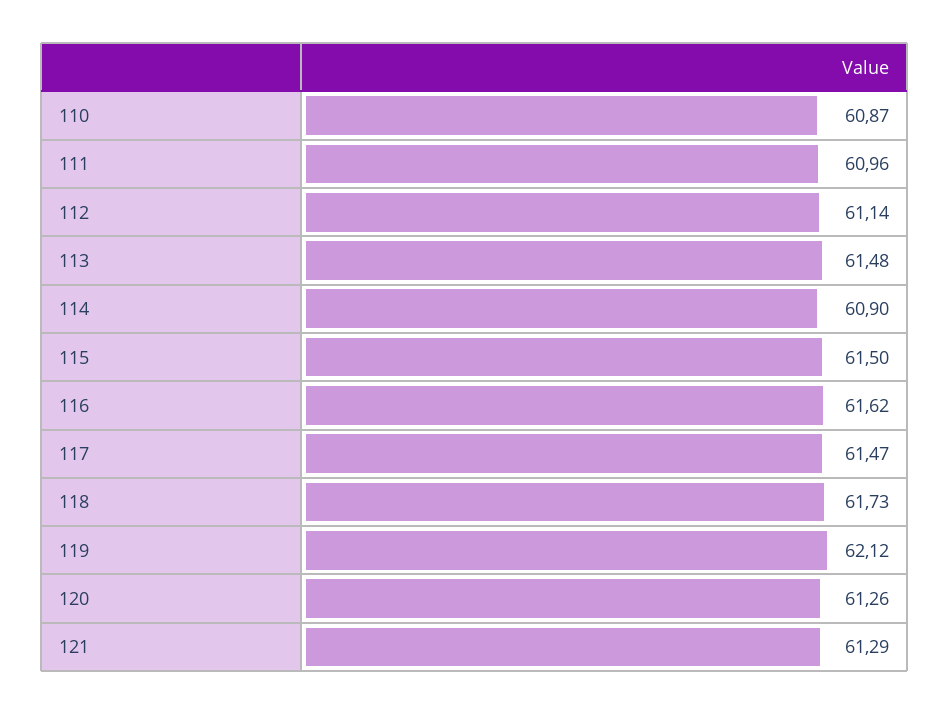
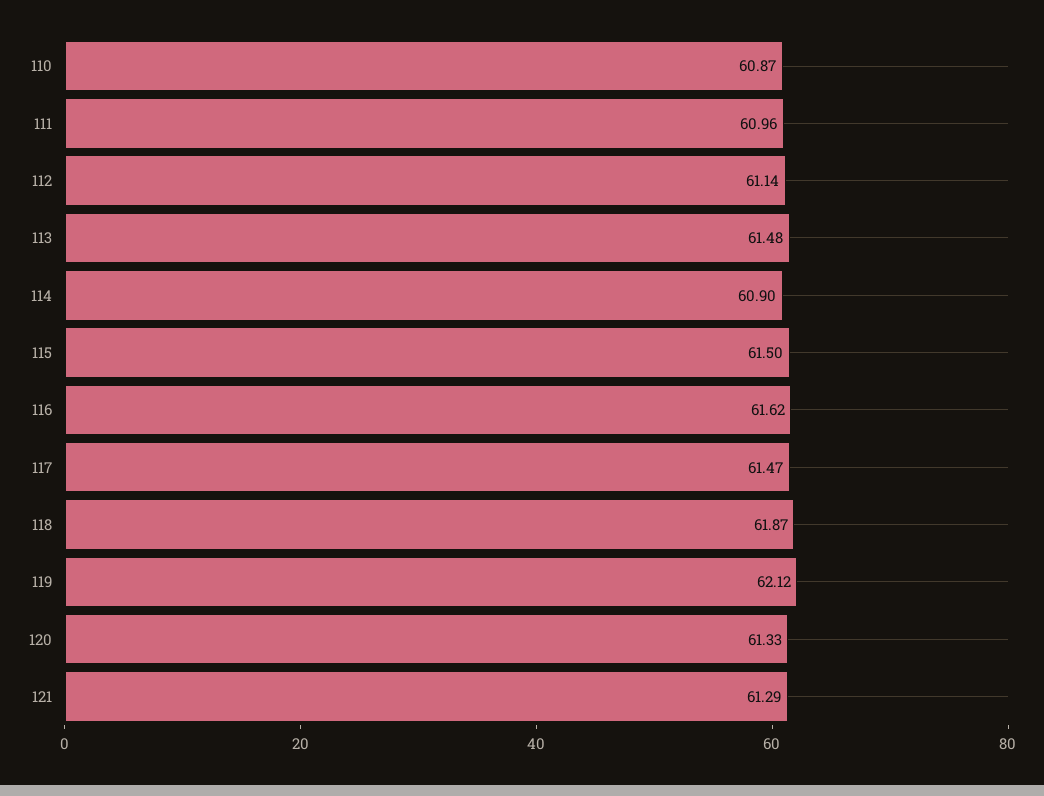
118: 61.73 -> 61.87
120: 61.26 -> 61.33

